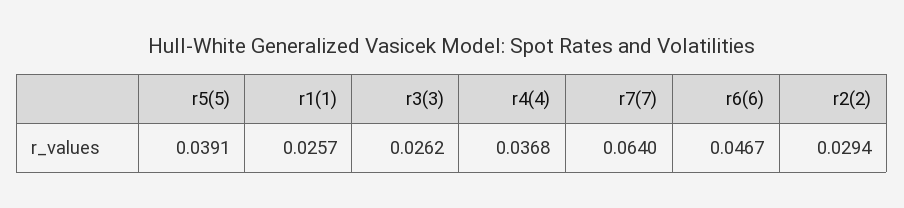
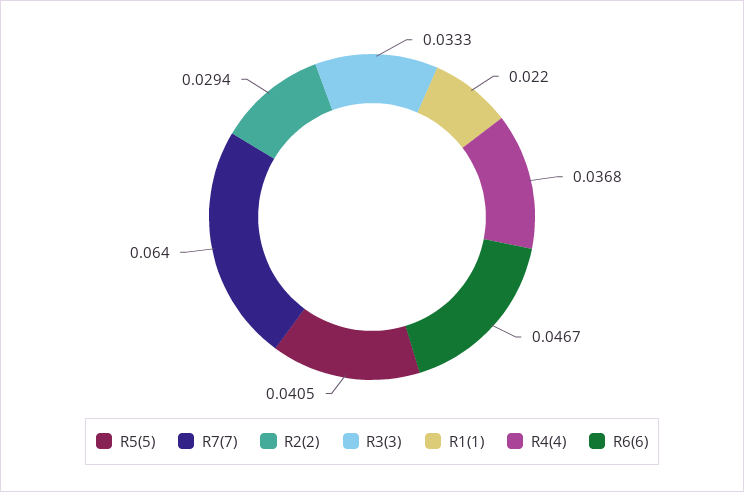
r5(5): 0.0391 -> 0.0405
r1(1): 0.0257 -> 0.022
r3(3): 0.0262 -> 0.0333

